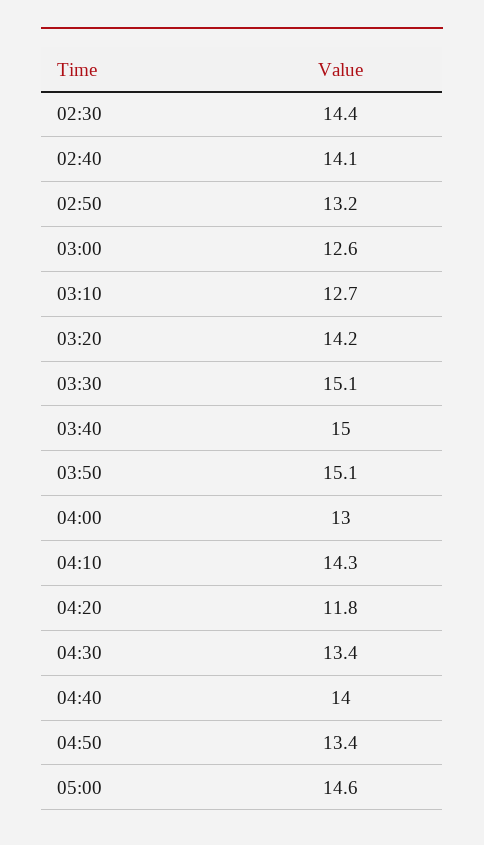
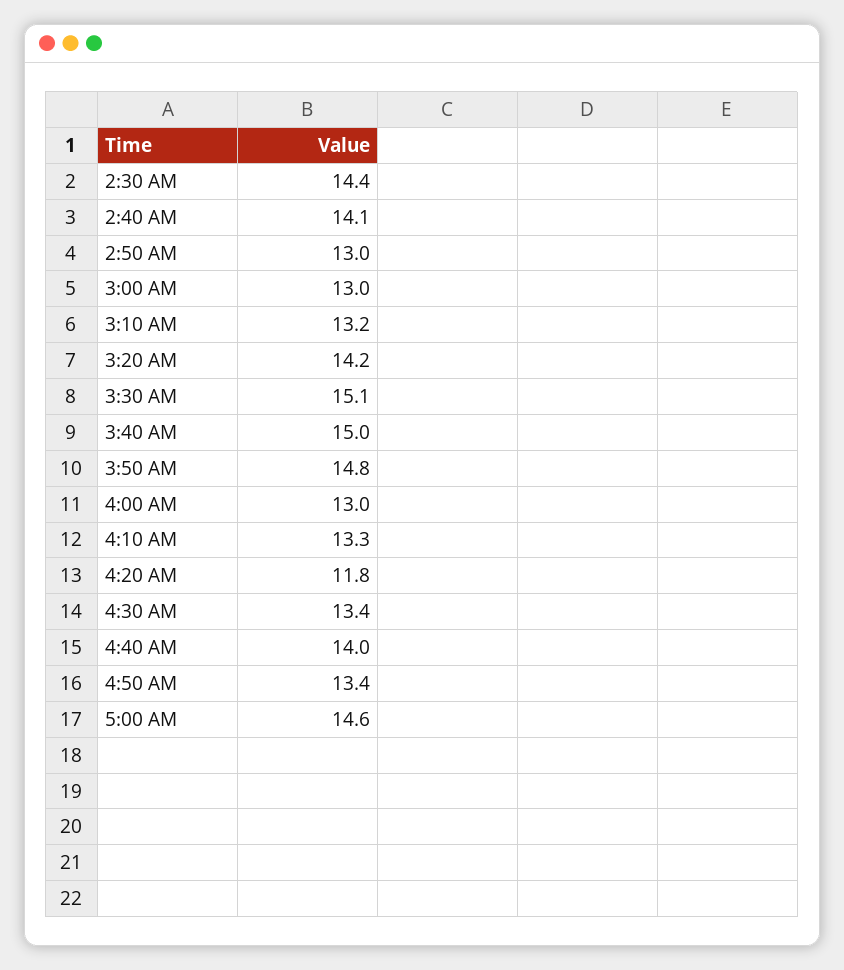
02:50: 13.2 -> 13
03:00: 12.6 -> 13
03:10: 12.7 -> 13.2
03:50: 15.1 -> 14.8
04:10: 14.3 -> 13.3

